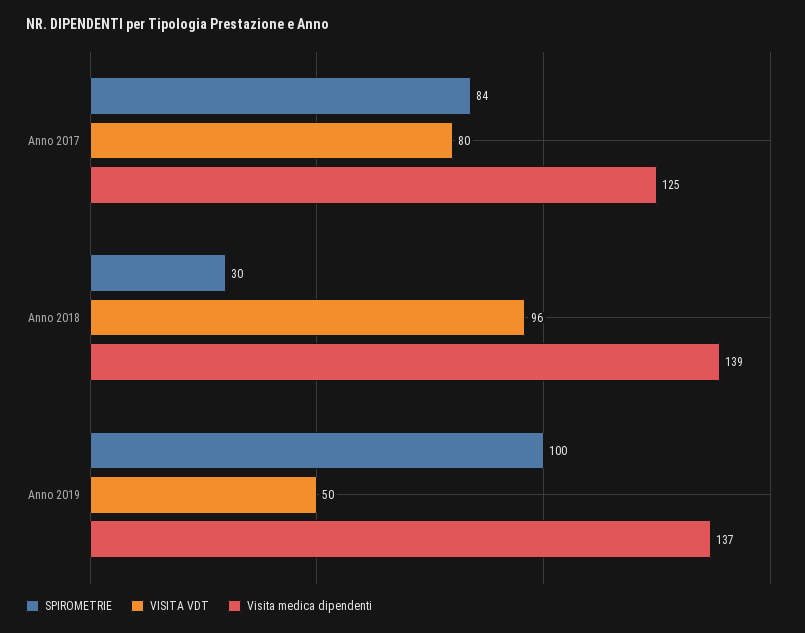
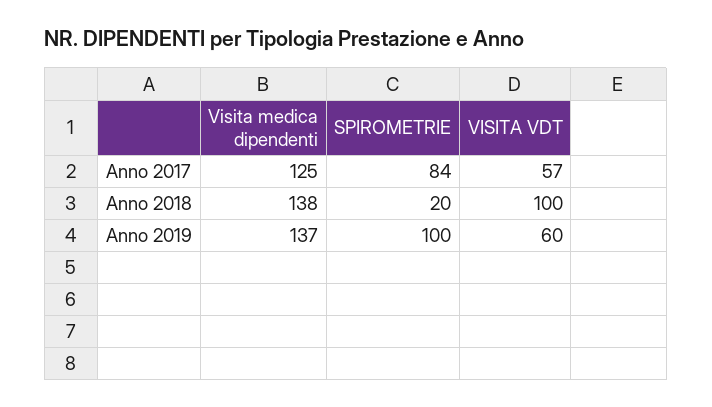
VISITA VDT, Anno 2017: 80 -> 57
SPIROMETRIE, Anno 2018: 30 -> 20
VISITA VDT, Anno 2018: 96 -> 100
Visita medica dipendenti, Anno 2018: 139 -> 138
VISITA VDT, Anno 2019: 50 -> 60

